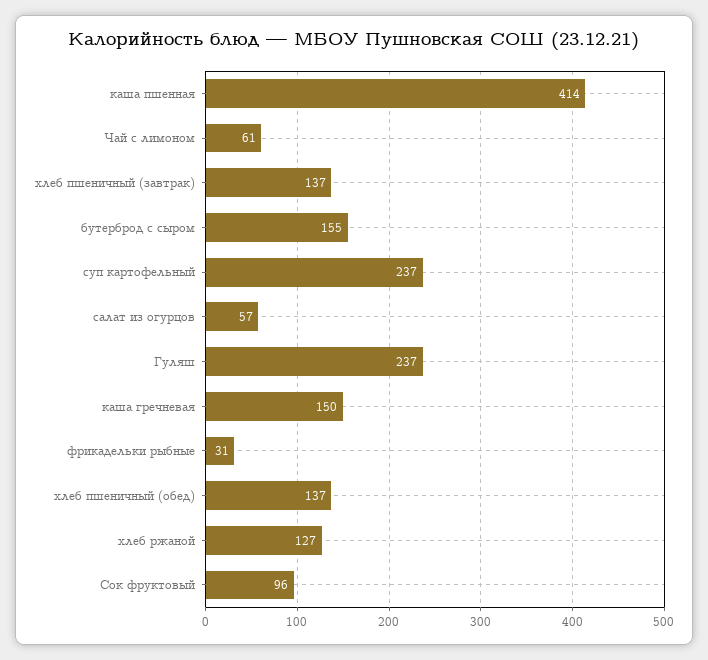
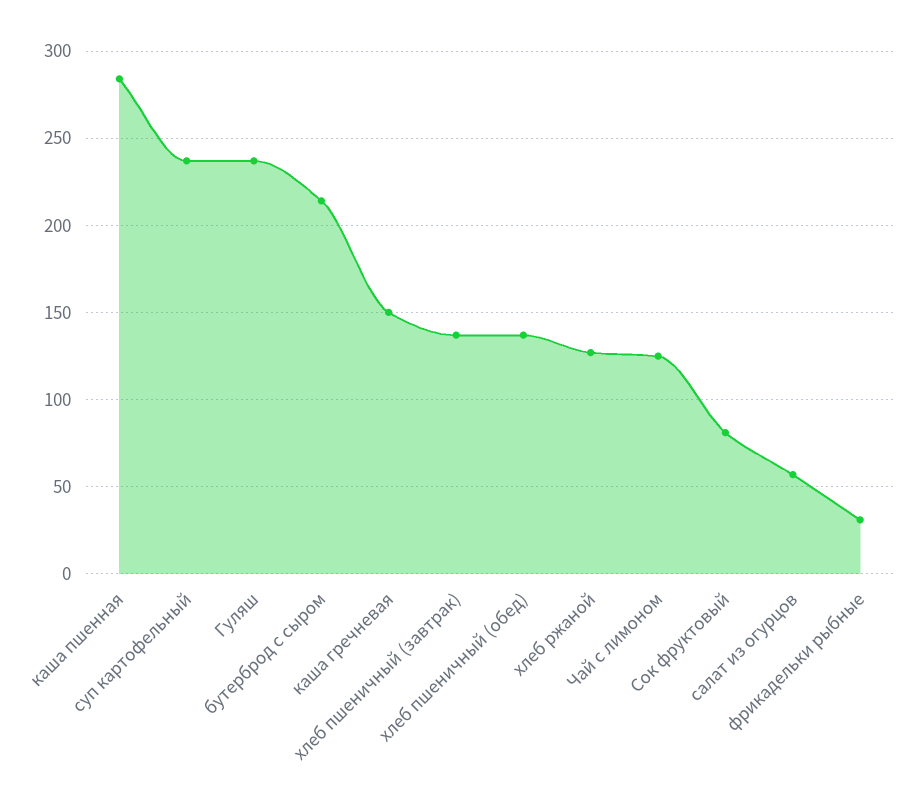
каша пшенная: 414 -> 285
Чай с лимоном: 61 -> 125
бутерброд с сыром: 155 -> 215
Сок фруктовый: 96 -> 80

